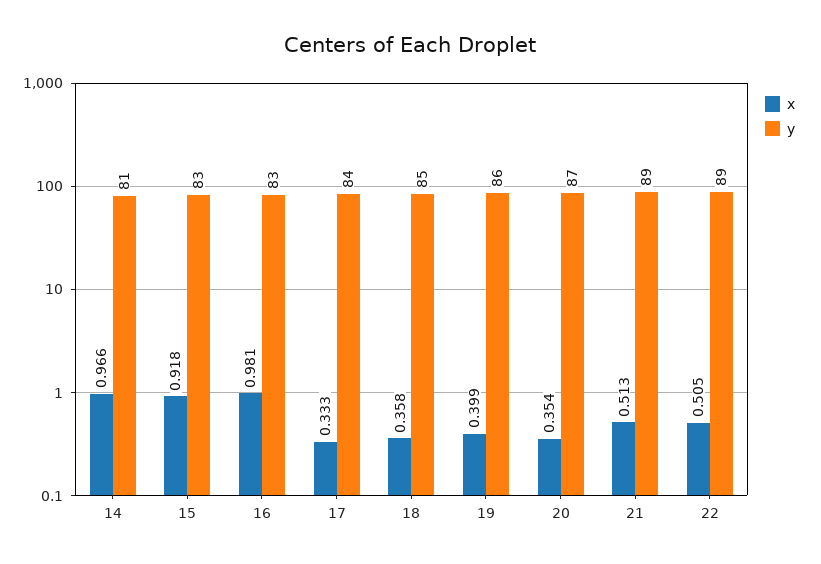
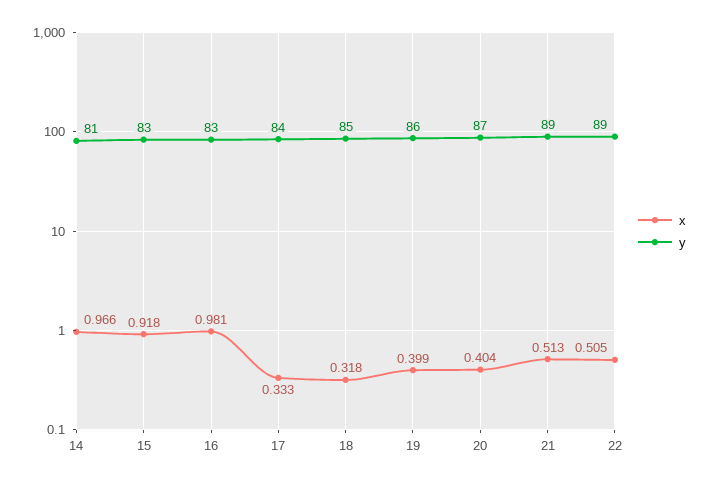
x, 18: 0.358 -> 0.318
x, 20: 0.354 -> 0.404

